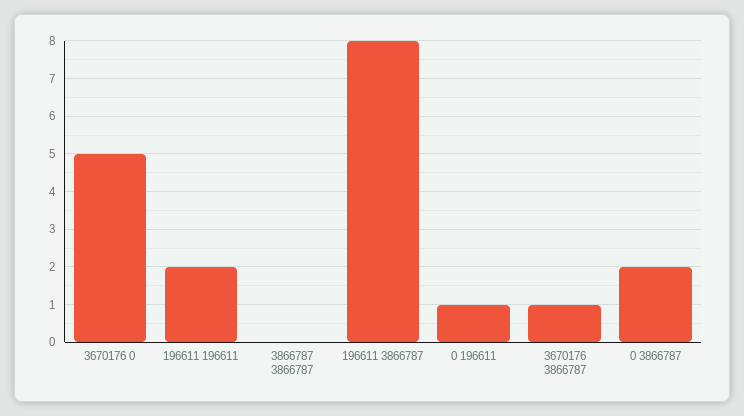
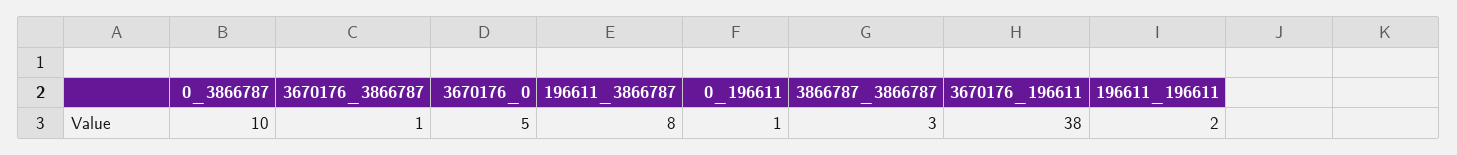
3866787 3866787: 0 -> 3
0 3866787: 2 -> 10
3670176_196611: none -> 38

